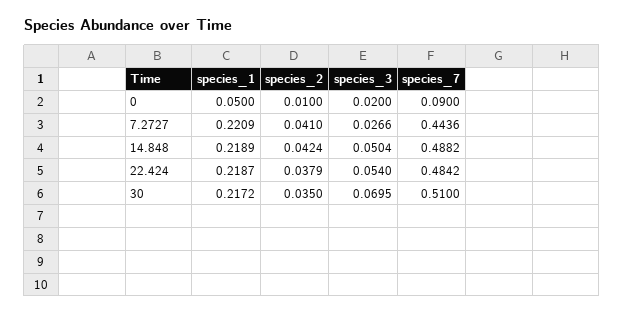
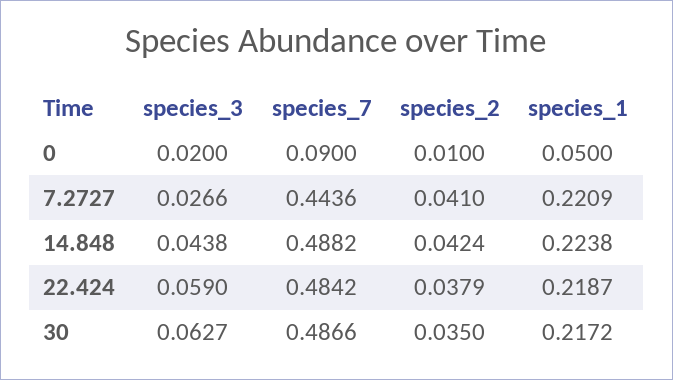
species_1, 14.848: 0.2189 -> 0.2238
species_3, 14.848: 0.0504 -> 0.0438
species_3, 22.424: 0.054 -> 0.059
species_3, 30: 0.0695 -> 0.0627
species_7, 30: 0.51 -> 0.4866

